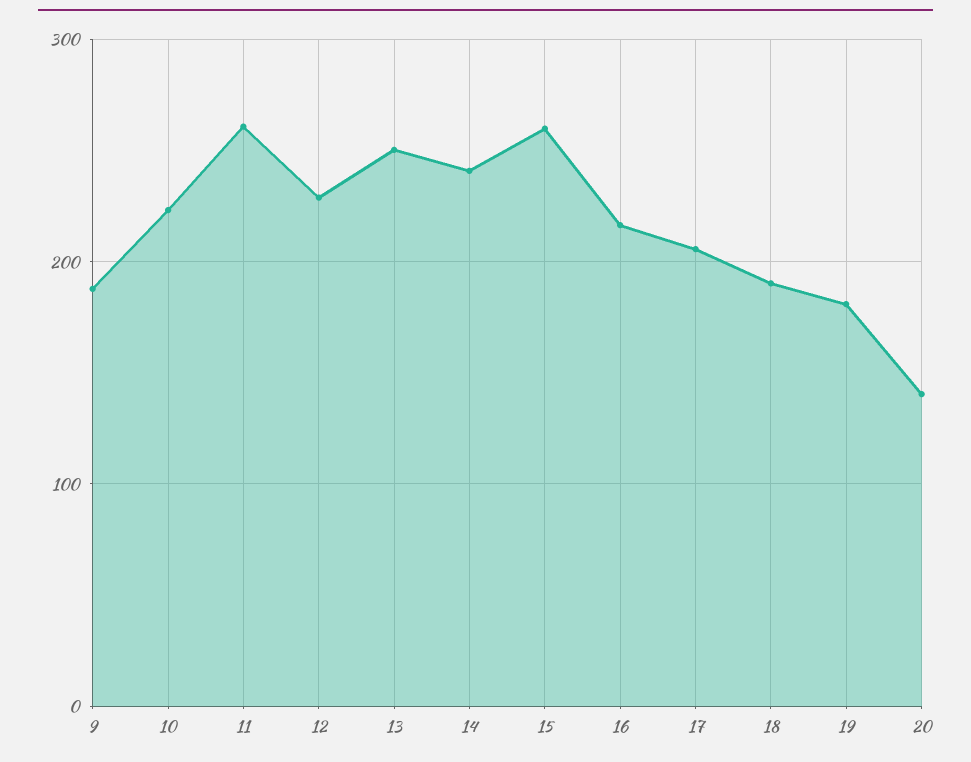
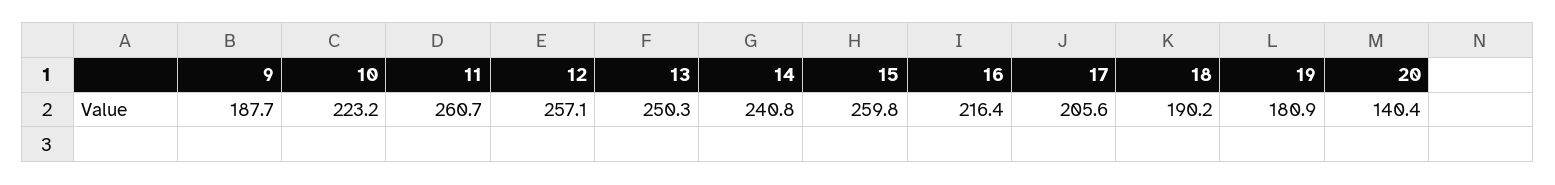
12: 230 -> 257.1

